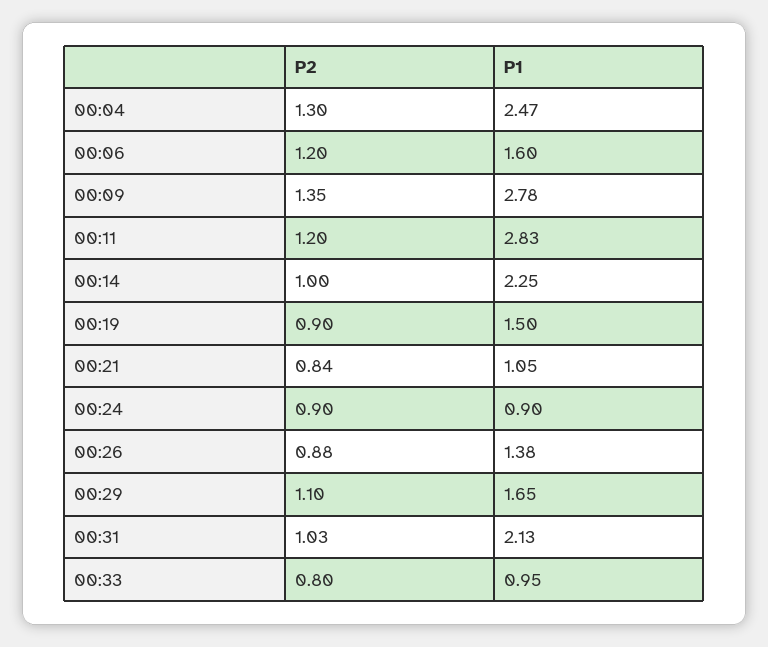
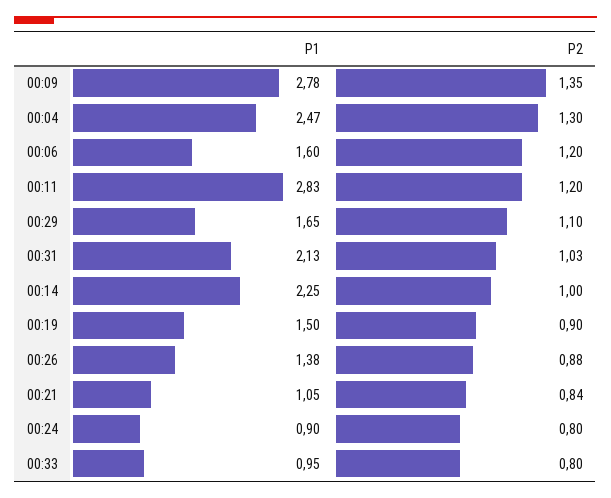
P2, 00:24: 0.9 -> 0.8

